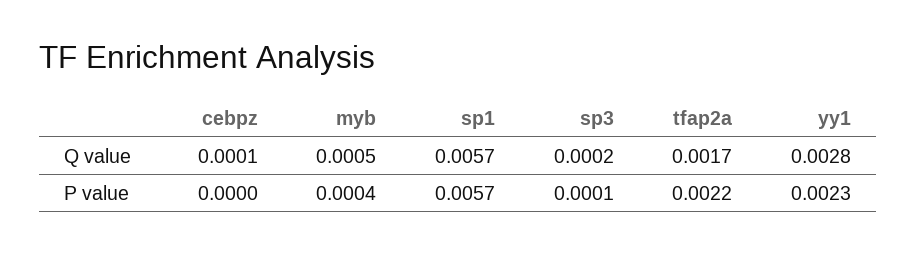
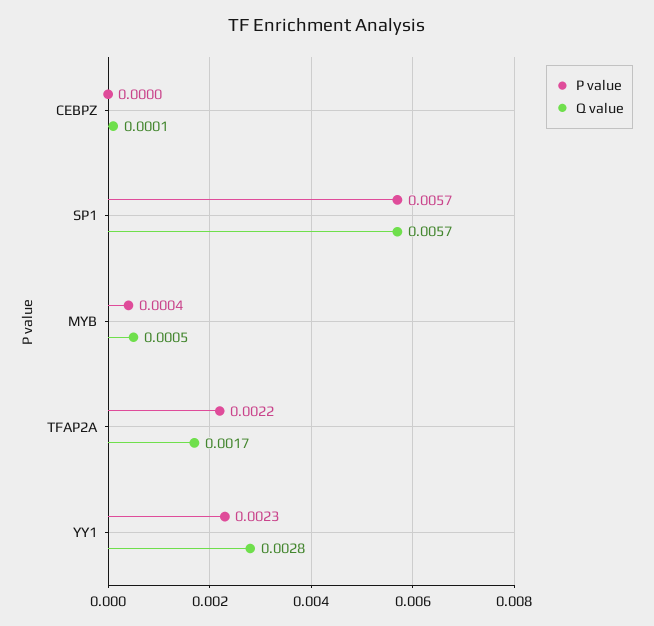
Q value, sp3: 0.0002 -> none
P value, sp3: 0.0001 -> none

